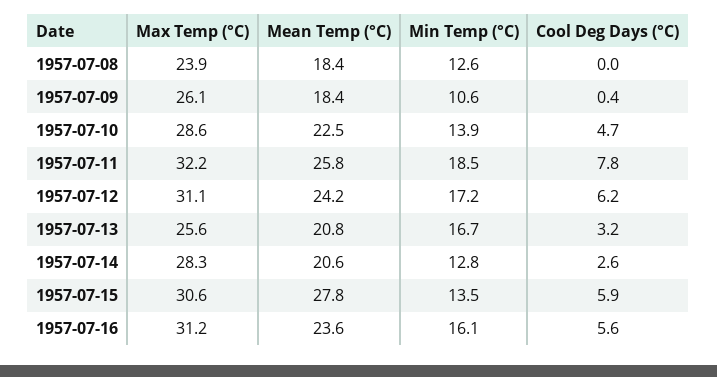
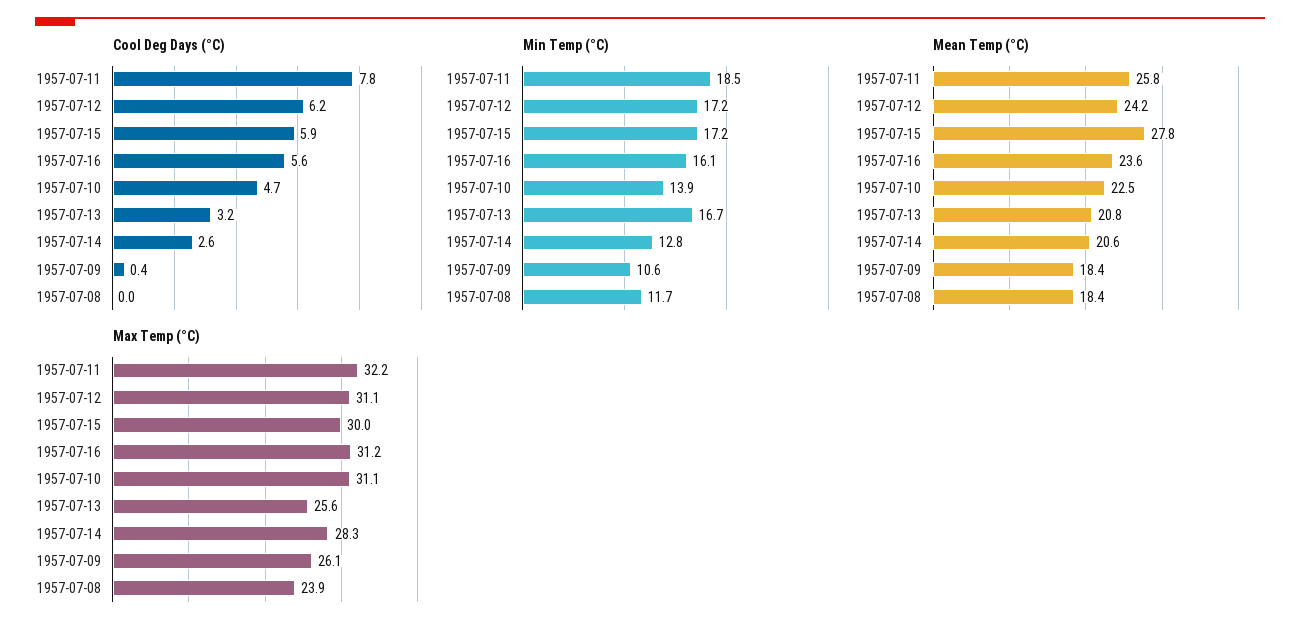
Min Temp (°C), 1957-07-08: 12.6 -> 11.7
Max Temp (°C), 1957-07-10: 28.6 -> 31.1
Max Temp (°C), 1957-07-15: 30.6 -> 30
Min Temp (°C), 1957-07-15: 13.5 -> 17.2

